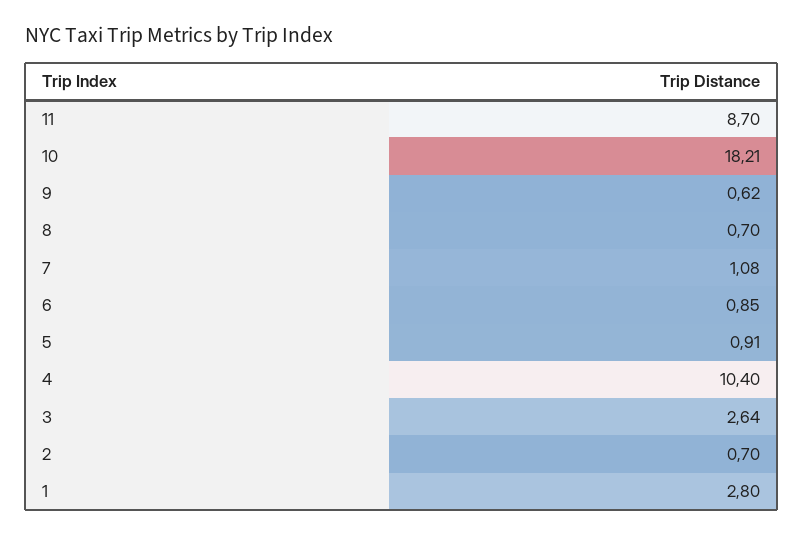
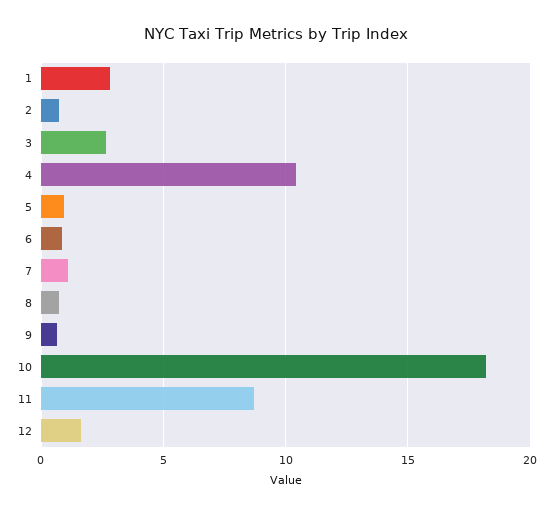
12: none -> 1.5

